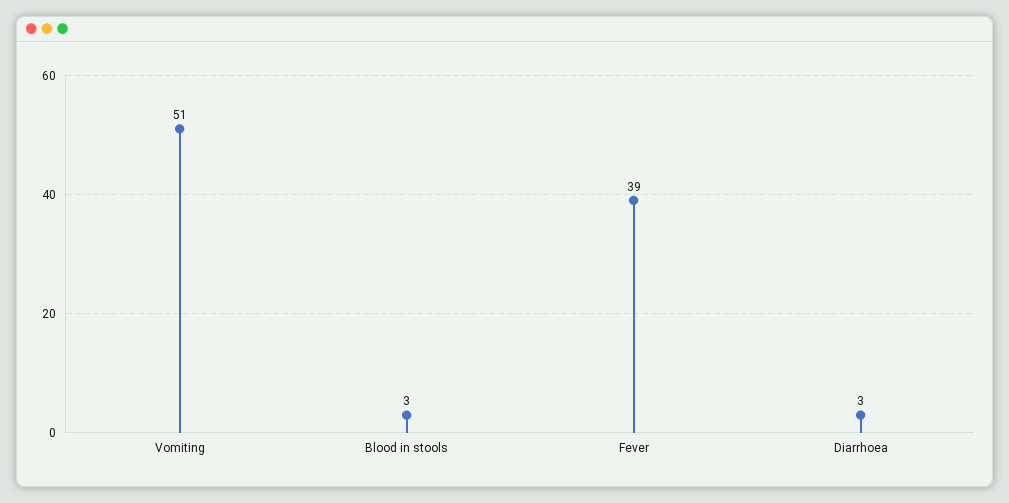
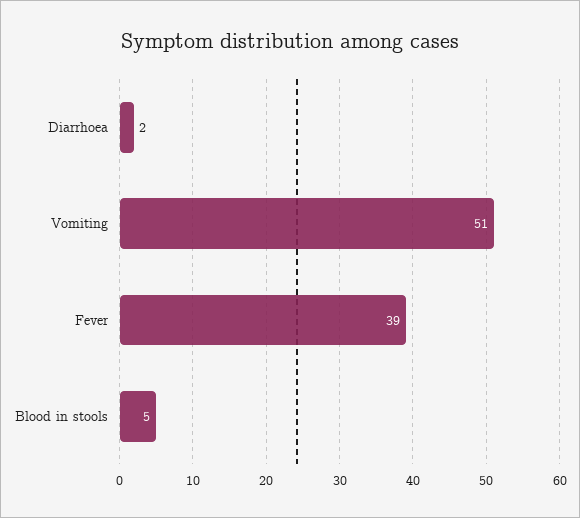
Blood in stools: 3 -> 5
Diarrhoea: 3 -> 2

